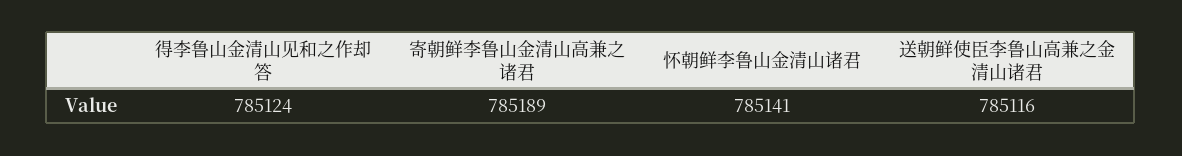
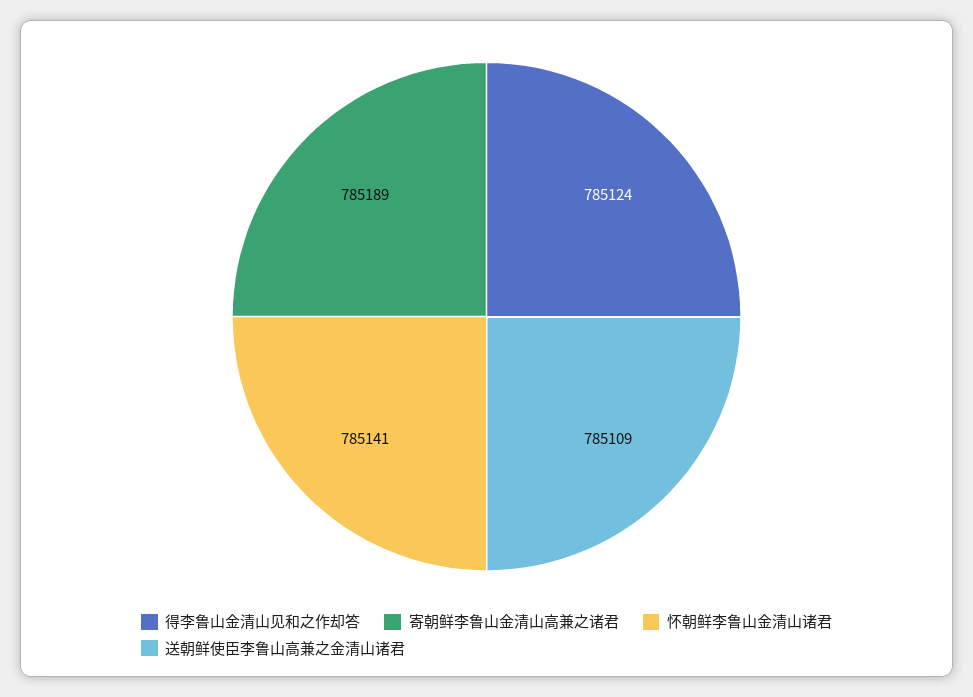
送朝鲜使臣李鲁山高兼之金清山诸君: 785116 -> 785109

